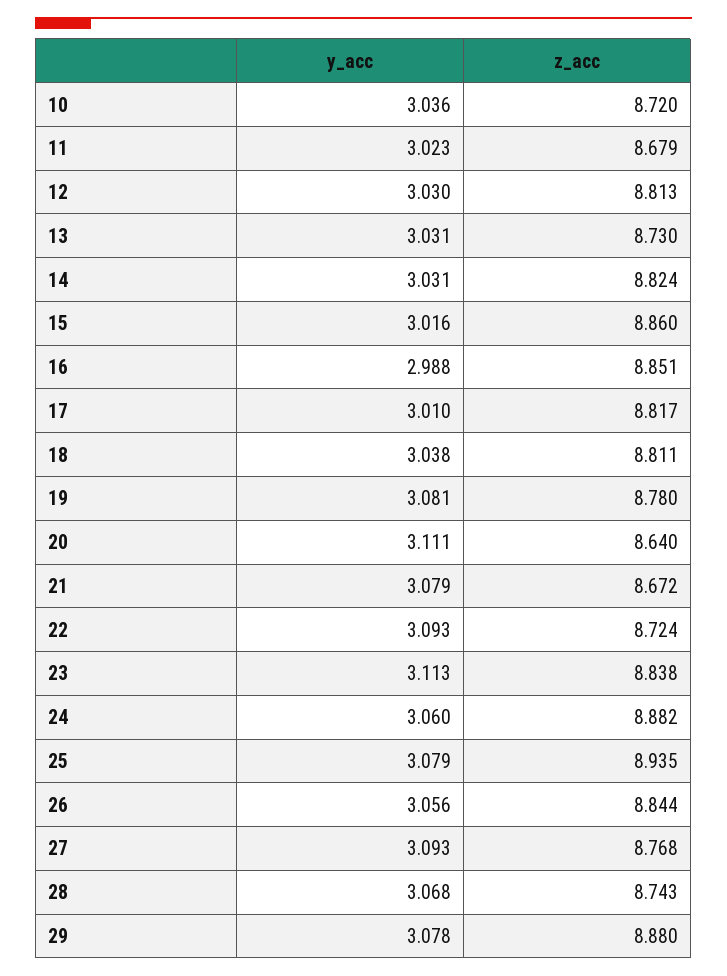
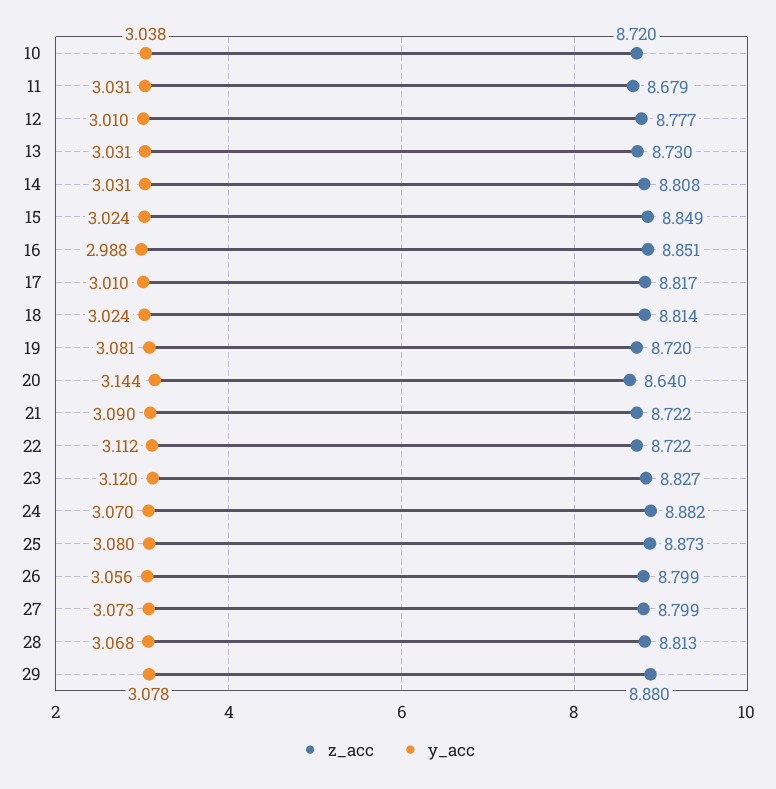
y_acc, 10: 3.036 -> 3.038
y_acc, 11: 3.023 -> 3.031
y_acc, 12: 3.03 -> 3.01
z_acc, 12: 8.813 -> 8.777
z_acc, 14: 8.824 -> 8.808
y_acc, 15: 3.016 -> 3.024
z_acc, 15: 8.86 -> 8.849
y_acc, 18: 3.038 -> 3.024
z_acc, 18: 8.811 -> 8.814
z_acc, 19: 8.78 -> 8.72
y_acc, 20: 3.111 -> 3.144
y_acc, 21: 3.079 -> 3.09
z_acc, 21: 8.672 -> 8.722
y_acc, 22: 3.093 -> 3.112
z_acc, 22: 8.724 -> 8.722
y_acc, 23: 3.113 -> 3.12
z_acc, 23: 8.838 -> 8.827
y_acc, 24: 3.06 -> 3.07
y_acc, 25: 3.079 -> 3.08
z_acc, 25: 8.935 -> 8.873
z_acc, 26: 8.844 -> 8.799
y_acc, 27: 3.093 -> 3.073
z_acc, 27: 8.768 -> 8.799
z_acc, 28: 8.743 -> 8.813

